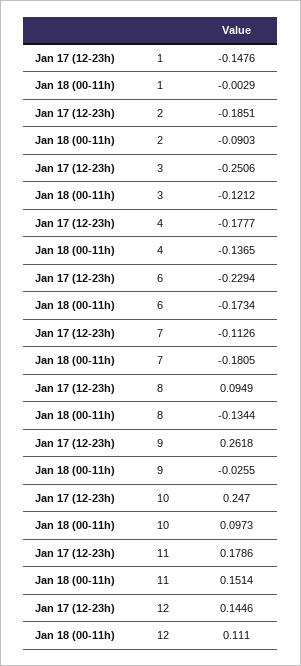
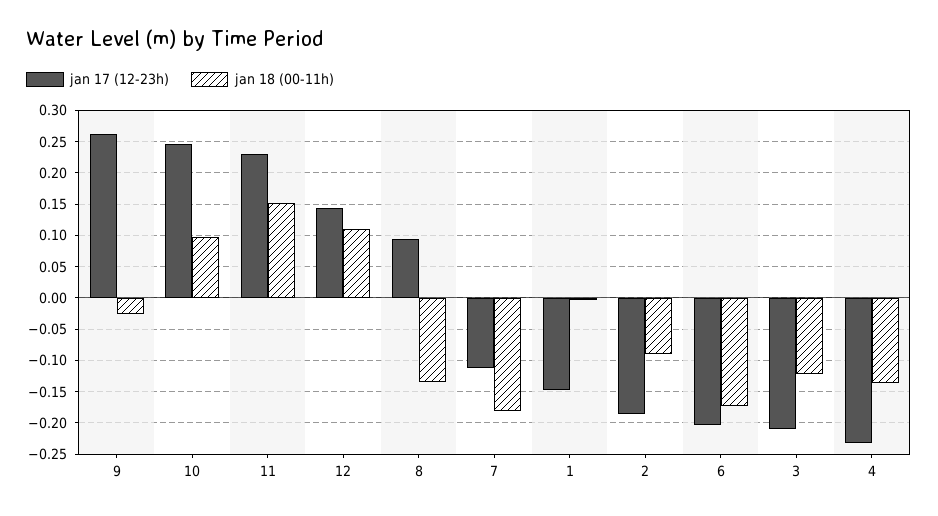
Jan 17 (12-23h), 3: -0.2506 -> -0.21
Jan 17 (12-23h), 4: -0.1777 -> -0.23
Jan 17 (12-23h), 6: -0.2294 -> -0.2
Jan 17 (12-23h), 11: 0.1786 -> 0.23

